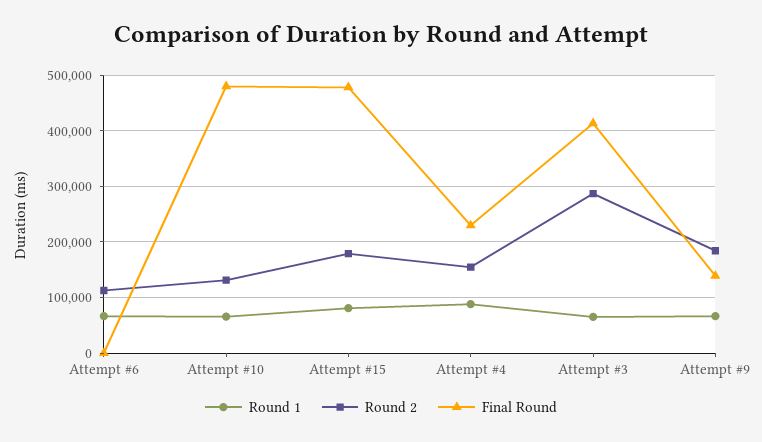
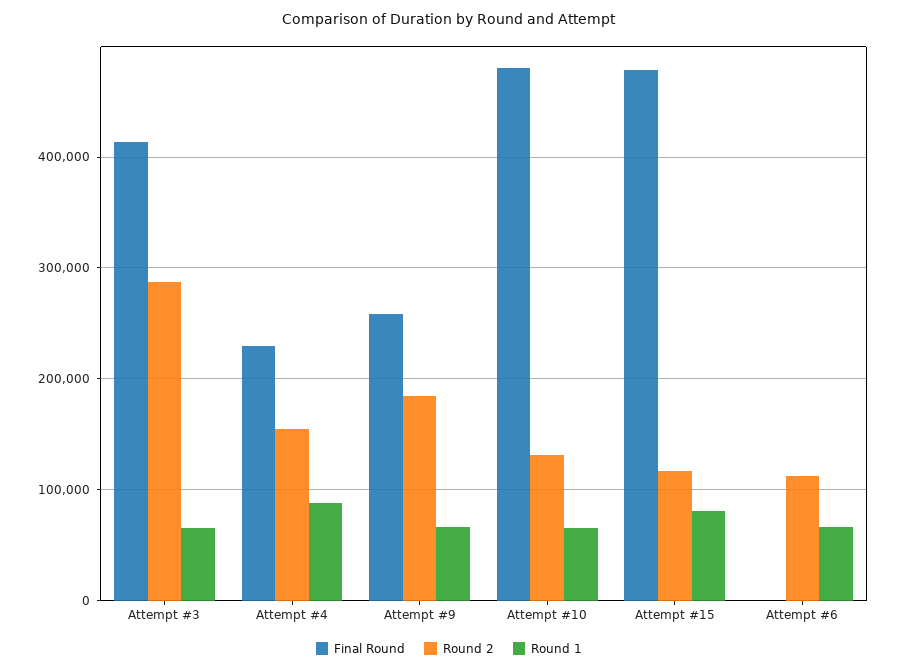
Round 2, Attempt #15: 180000 -> 120000
Final Round, Attempt #9: 140000 -> 260000

